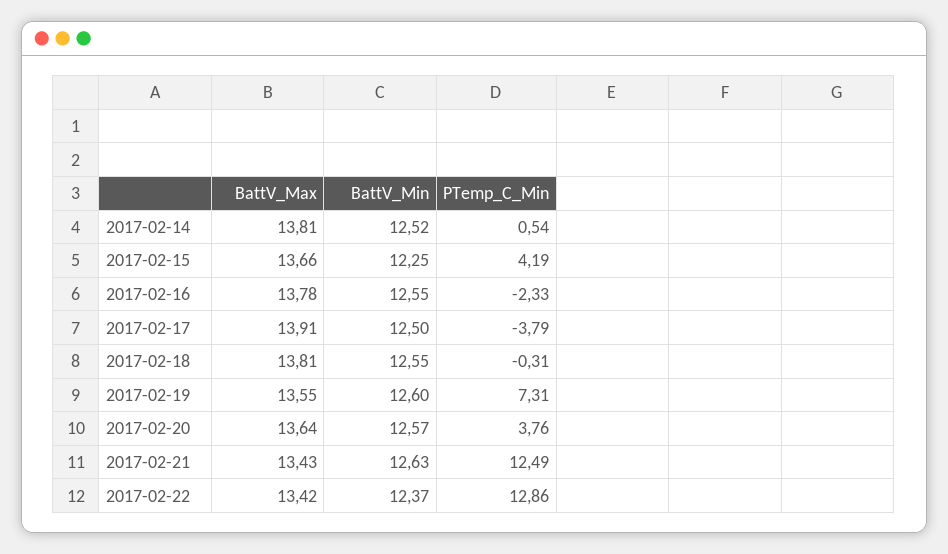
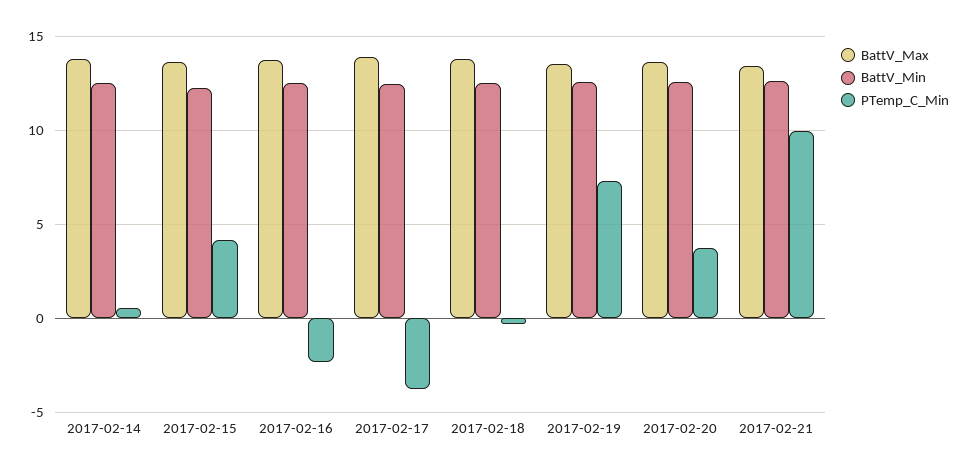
PTemp_C_Min, 2017-02-21: 12.49 -> 10
BattV_Max, 2017-02-22: 13.42 -> none
BattV_Min, 2017-02-22: 12.37 -> none
PTemp_C_Min, 2017-02-22: 12.86 -> none

